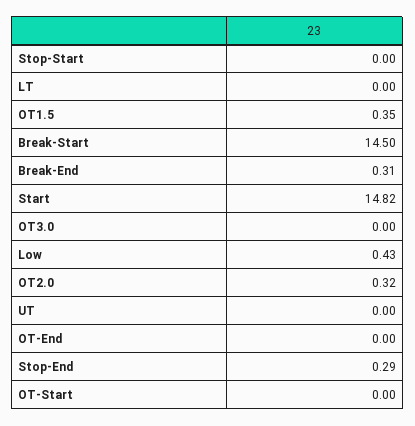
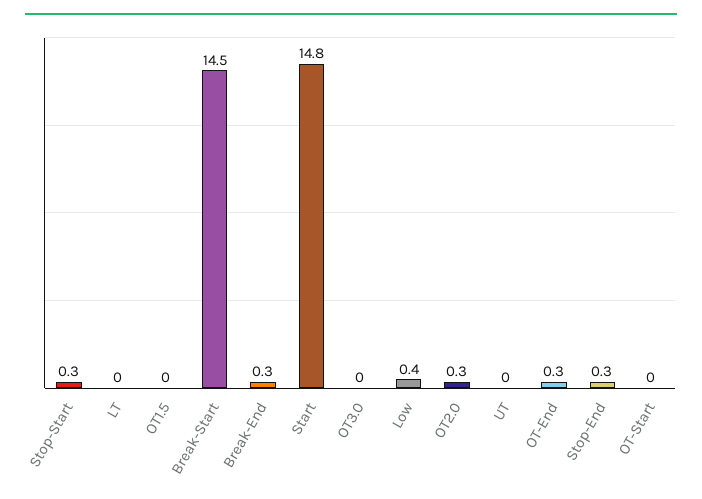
Stop-Start: 0 -> 0.3
OT1.5: 0.35 -> 0
OT-End: 0 -> 0.3

